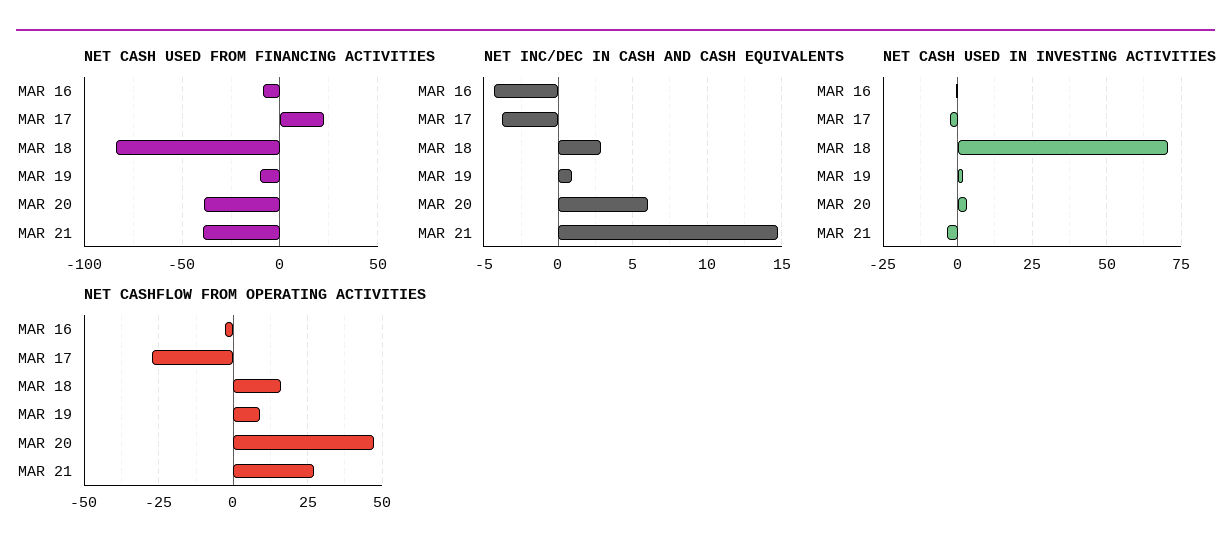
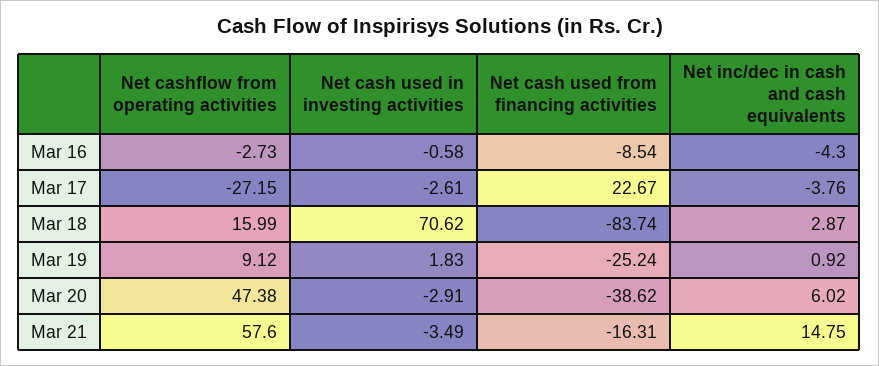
NET CASH USED FROM FINANCING ACTIVITIES, MAR 19: -10 -> -25.24
NET CASH USED FROM FINANCING ACTIVITIES, MAR 21: -40 -> -16.31
NET CASH USED IN INVESTING ACTIVITIES, MAR 20: 2.5 -> -2.91
NET CASHFLOW FROM OPERATING ACTIVITIES, MAR 21: 27.5 -> 57.6

